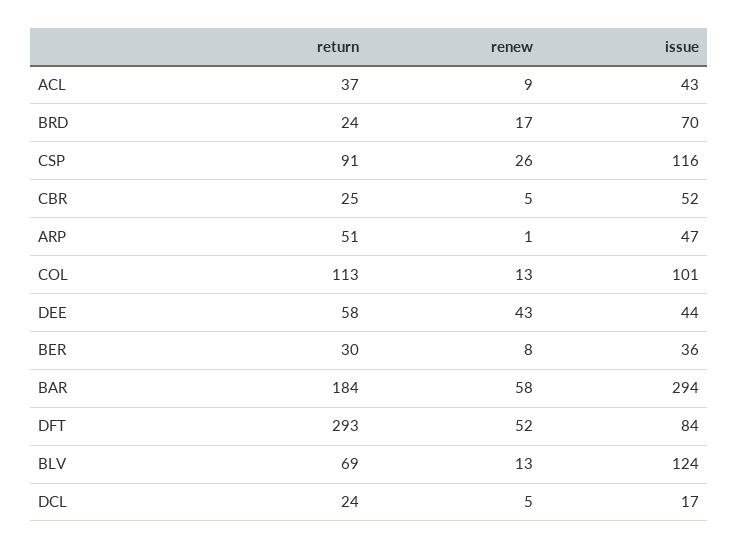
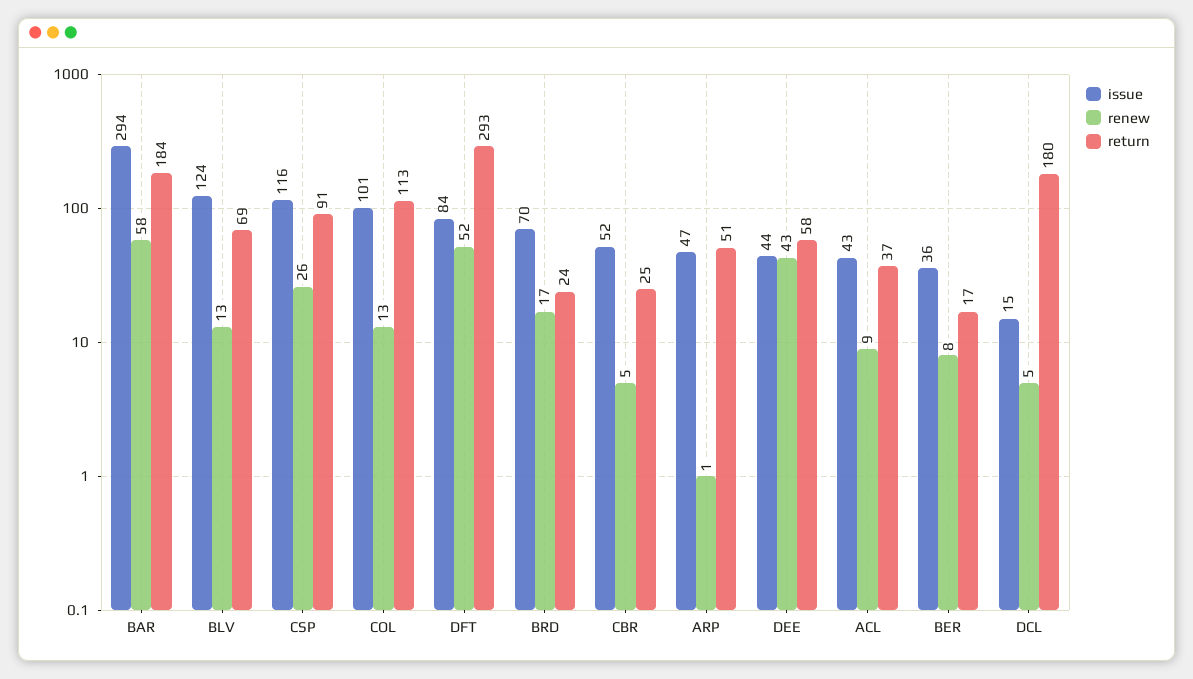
return, BER: 30 -> 17
return, DCL: 24 -> 180
issue, DCL: 17 -> 15

